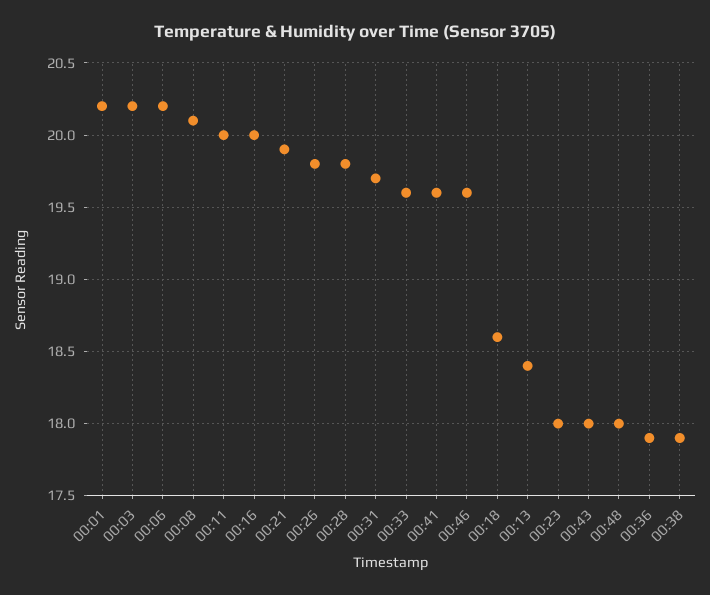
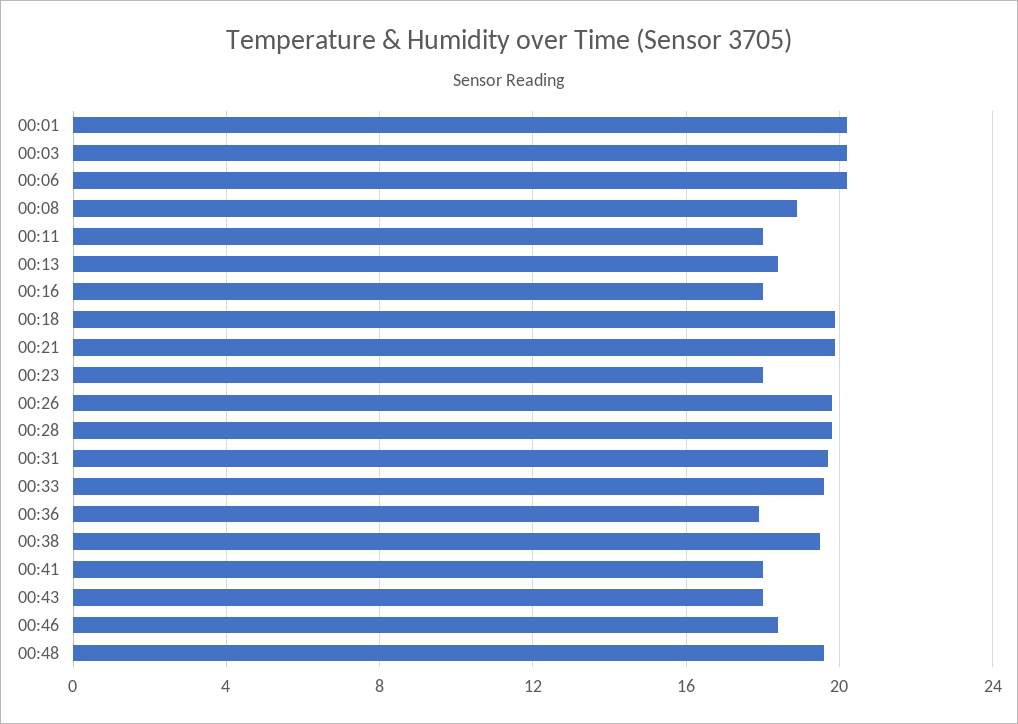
00:08: 20.1 -> 19
00:11: 20 -> 18
00:16: 20 -> 18
00:41: 19.6 -> 18
00:46: 19.6 -> 18.5
00:18: 18.6 -> 20
00:48: 18 -> 19.5
00:38: 17.9 -> 19.5

